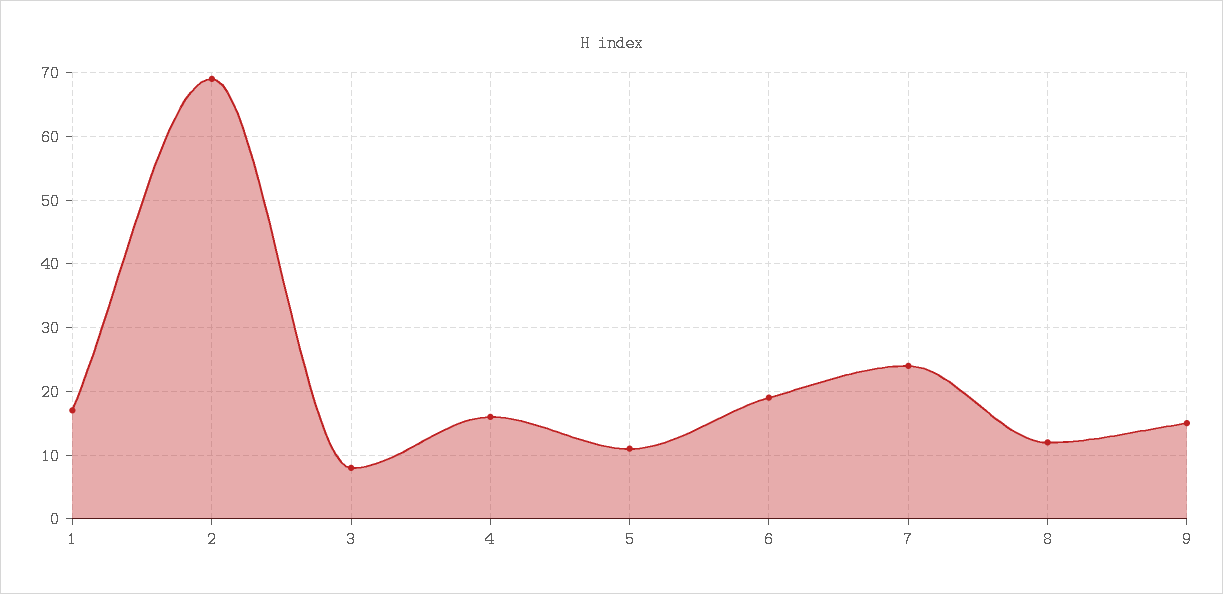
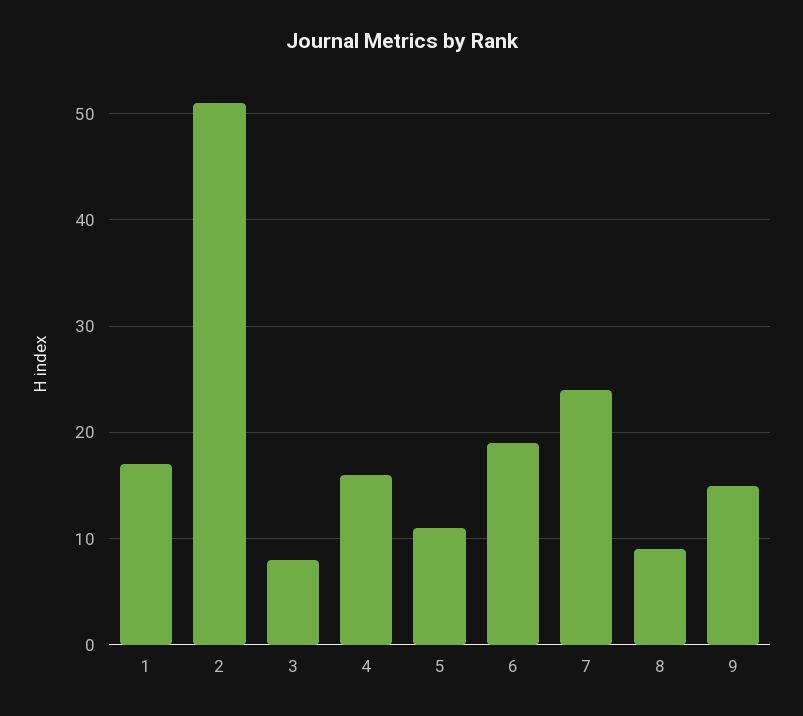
2: 69 -> 51
8: 12 -> 9

